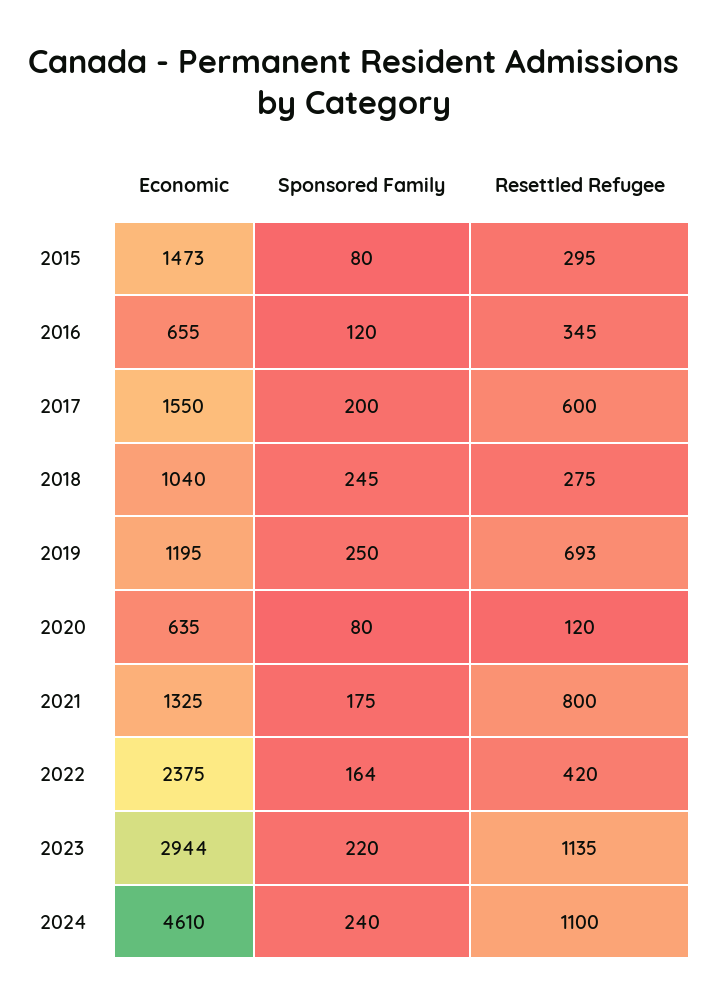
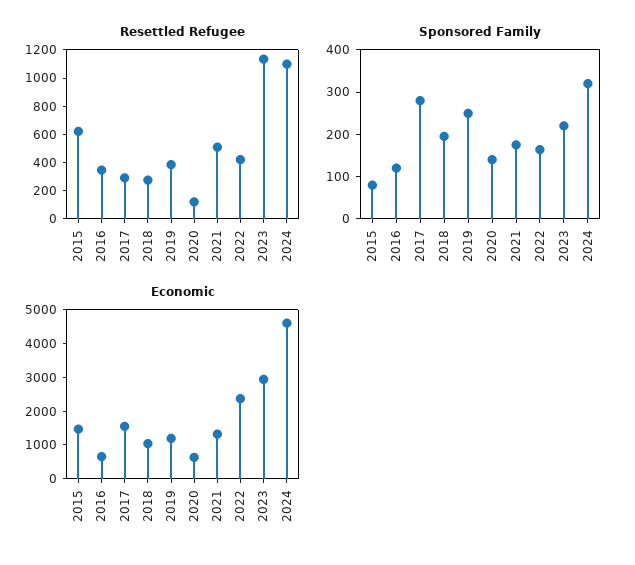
Resettled Refugee, 2015: 295 -> 600
Sponsored Family, 2017: 200 -> 280
Resettled Refugee, 2017: 600 -> 300
Sponsored Family, 2018: 245 -> 200
Resettled Refugee, 2019: 693 -> 400
Sponsored Family, 2020: 80 -> 140
Resettled Refugee, 2021: 800 -> 500
Sponsored Family, 2024: 240 -> 320

